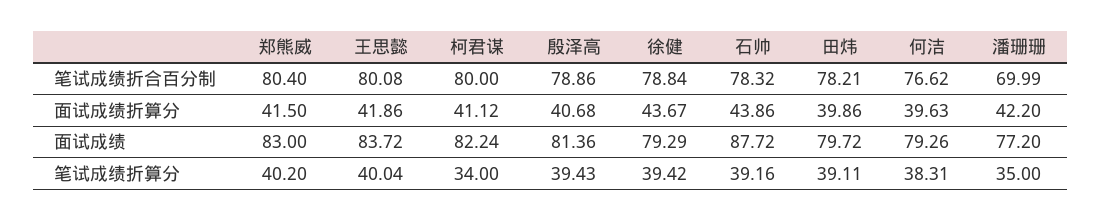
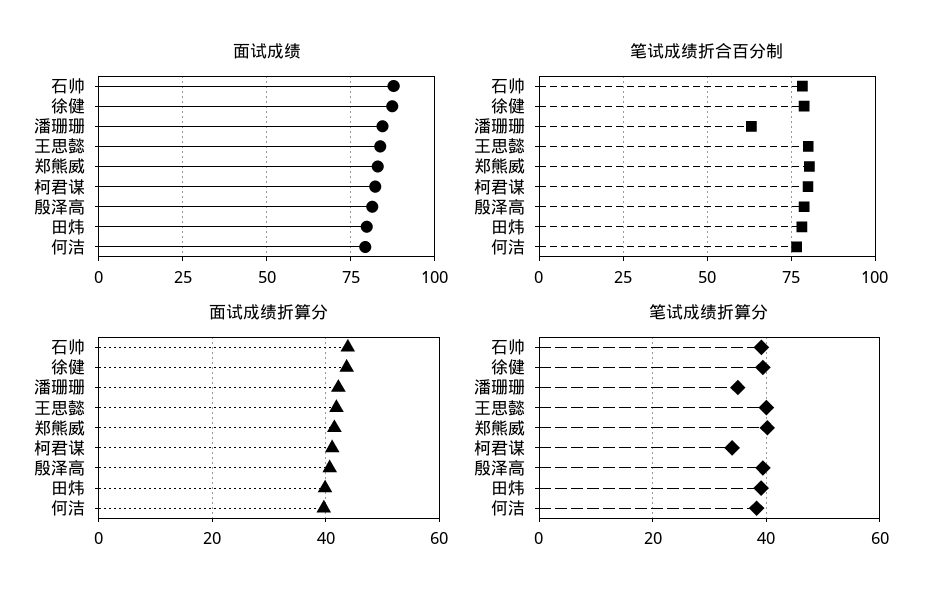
笔试成绩折合百分制, 潘珊珊: 69.99 -> 62.5
面试成绩, 徐健: 79.29 -> 87.5
面试成绩, 潘珊珊: 77.2 -> 85

